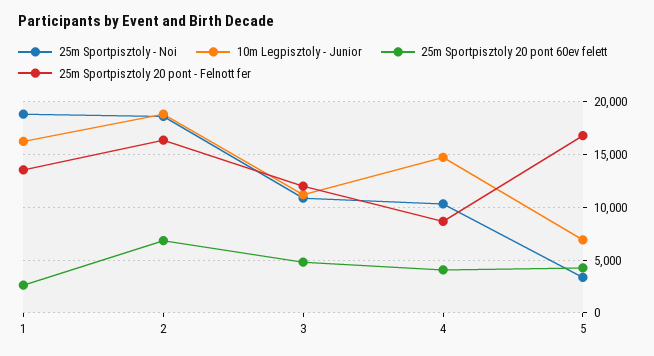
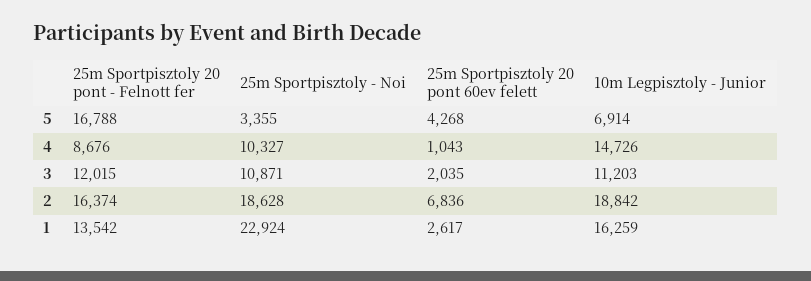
25m Sportpisztoly - Noi, 1: 19000 -> 22924
25m Sportpisztoly 20 pont 60ev felett, 3: 5000 -> 2035
25m Sportpisztoly 20 pont 60ev felett, 4: 4000 -> 1043

